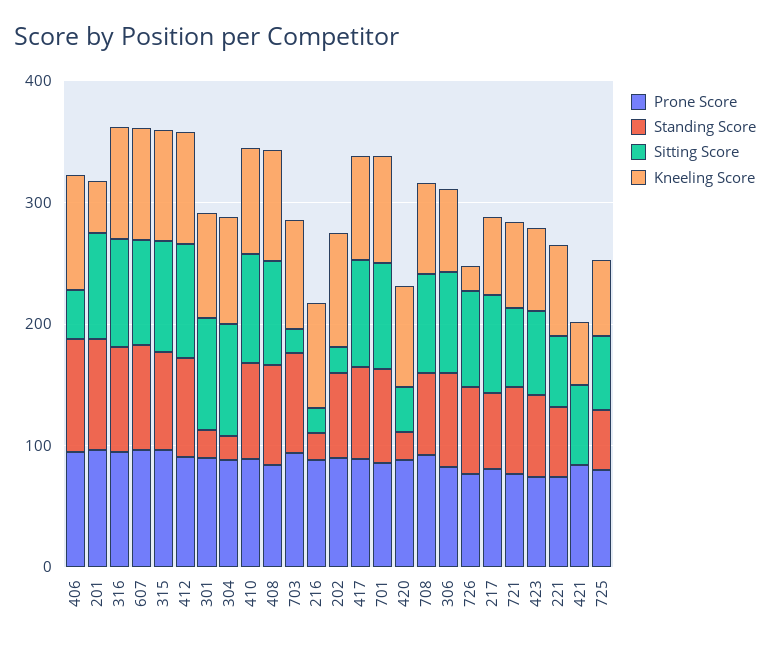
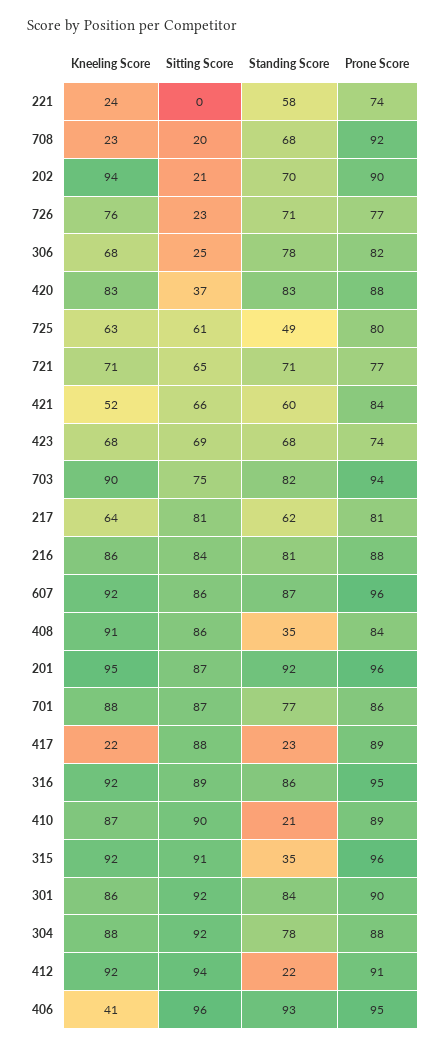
Sitting Score, 406: 40 -> 96
Kneeling Score, 406: 100 -> 41
Kneeling Score, 201: 40 -> 95
Standing Score, 315: 80 -> 35
Standing Score, 412: 80 -> 22
Standing Score, 301: 20 -> 84
Standing Score, 304: 20 -> 78
Standing Score, 410: 80 -> 21
Standing Score, 408: 80 -> 35
Sitting Score, 703: 20 -> 75
Standing Score, 216: 20 -> 81
Sitting Score, 216: 20 -> 84
Standing Score, 417: 80 -> 23
Kneeling Score, 417: 80 -> 22
Standing Score, 420: 20 -> 83
Sitting Score, 708: 80 -> 20
Kneeling Score, 708: 80 -> 23
Sitting Score, 306: 80 -> 25
Sitting Score, 726: 80 -> 23
Kneeling Score, 726: 20 -> 76
Sitting Score, 221: 60 -> 0
Kneeling Score, 221: 80 -> 24
Standing Score, 421: 0 -> 60

